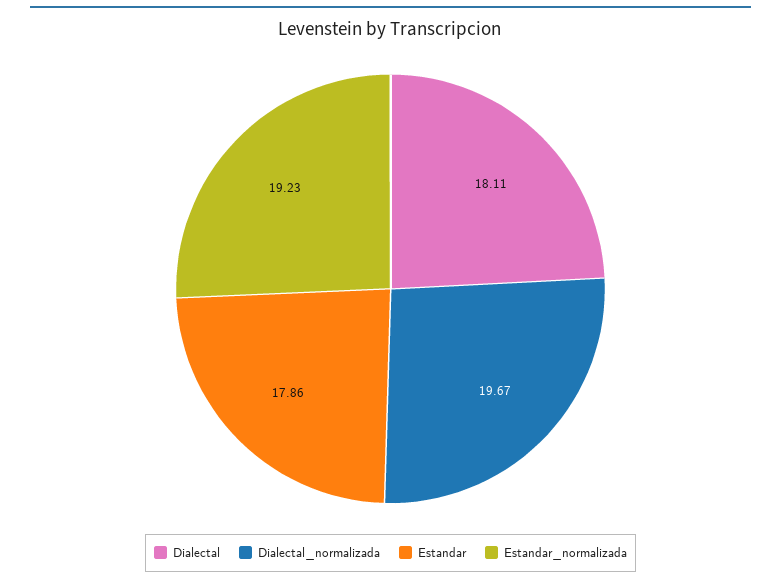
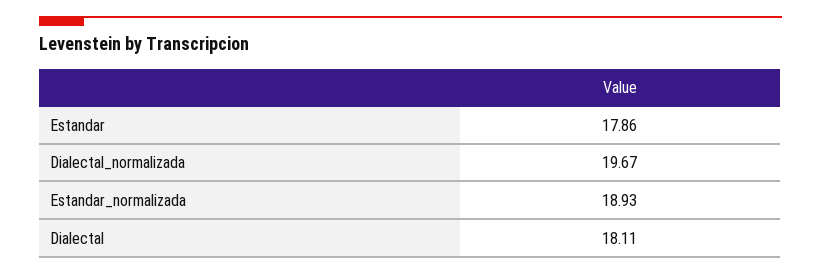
Estandar_normalizada: 19.23 -> 18.93

